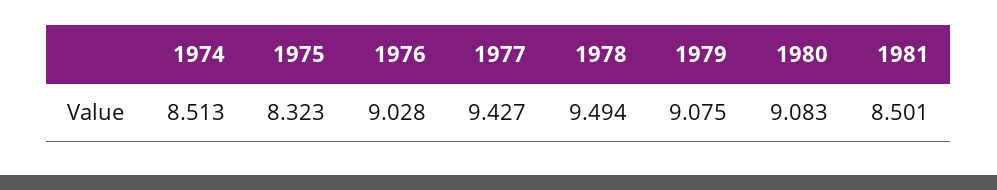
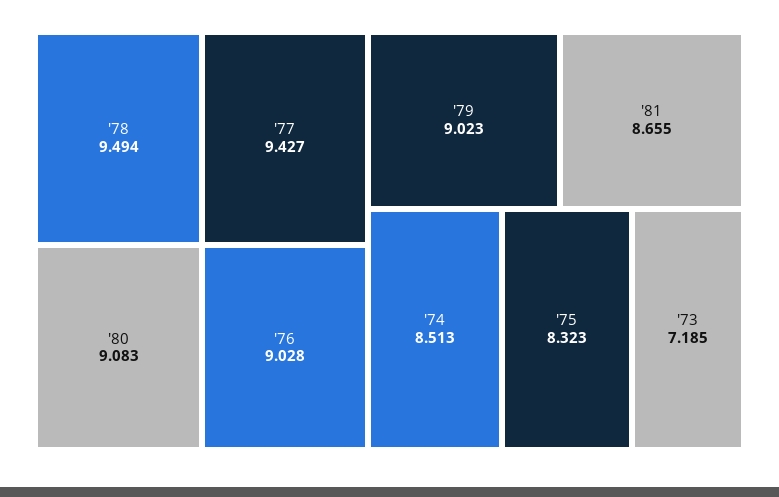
1979: 9.075 -> 9.023
1981: 8.501 -> 8.655
'73: none -> 7.185

